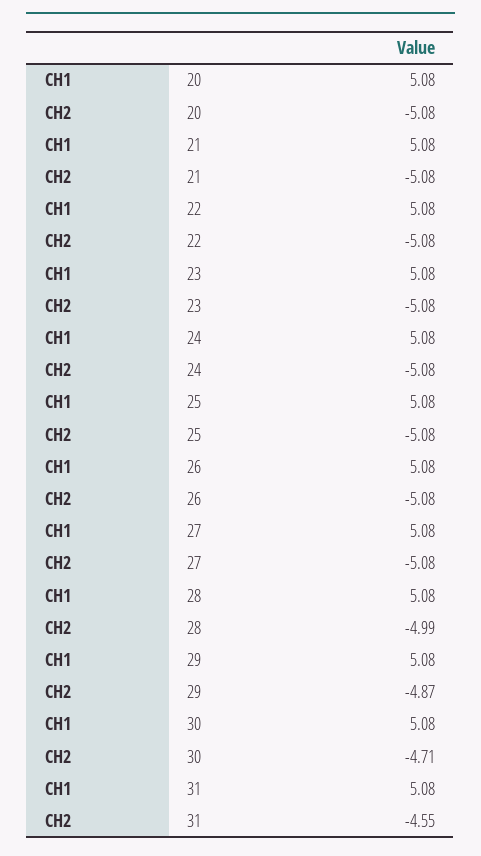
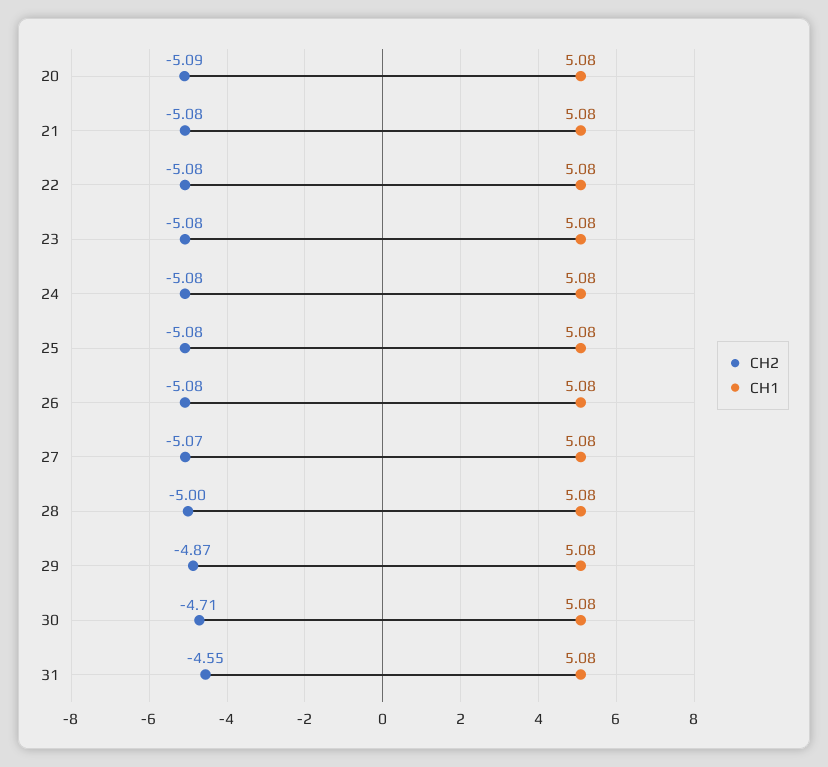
CH2, 20: -5.08 -> -5.09
CH2, 27: -5.08 -> -5.07
CH2, 28: -4.99 -> -5

